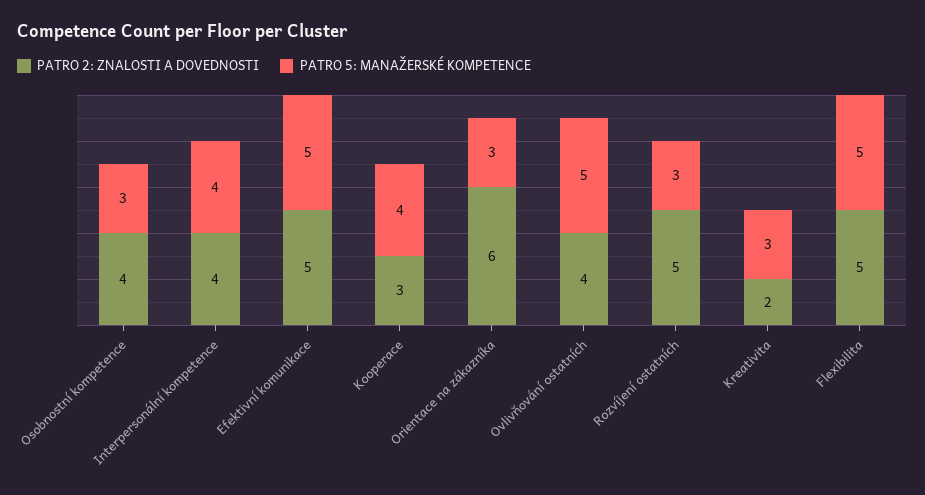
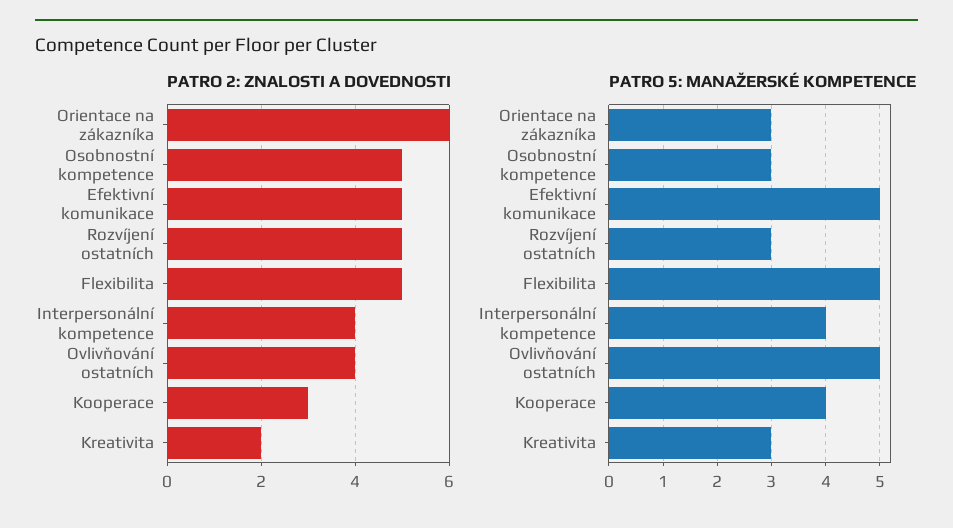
PATRO 2: ZNALOSTI A DOVEDNOSTI, Osobnostní kompetence: 4 -> 5

